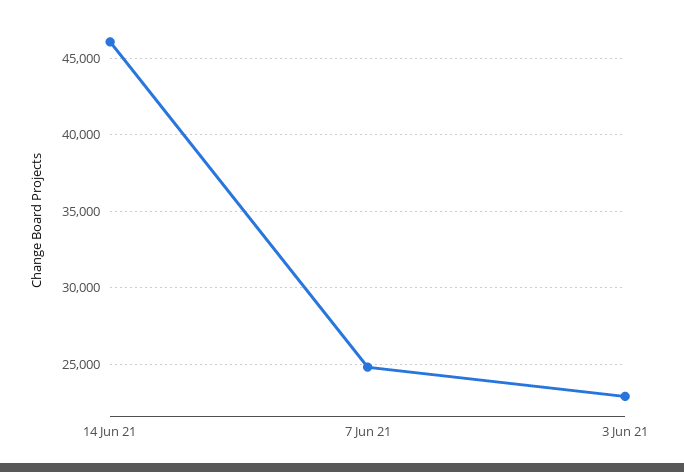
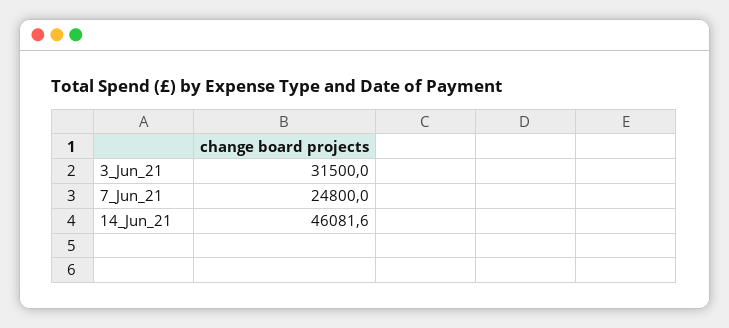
3 Jun 21: 23000 -> 31500

